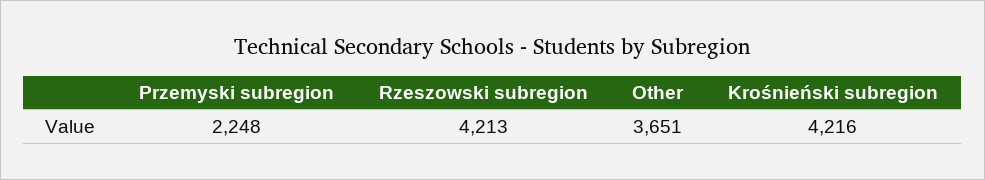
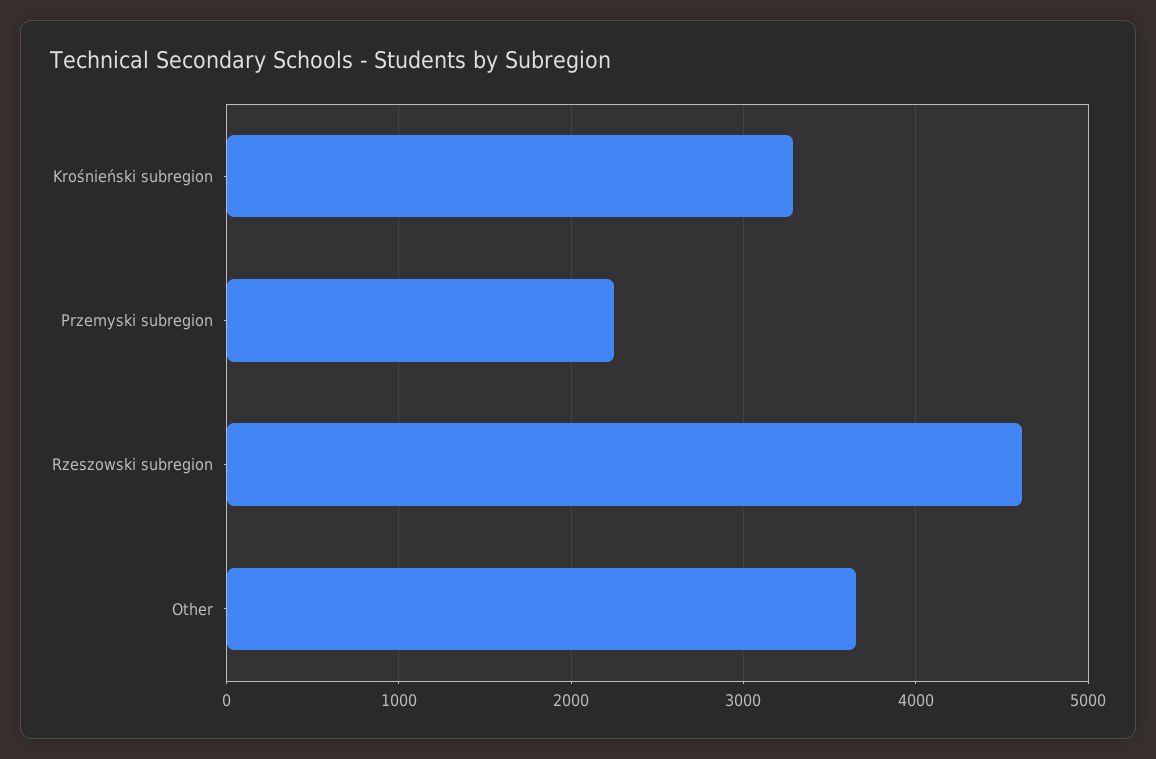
Rzeszowski subregion: 4213 -> 4600
Krośnieński subregion: 4216 -> 3300

